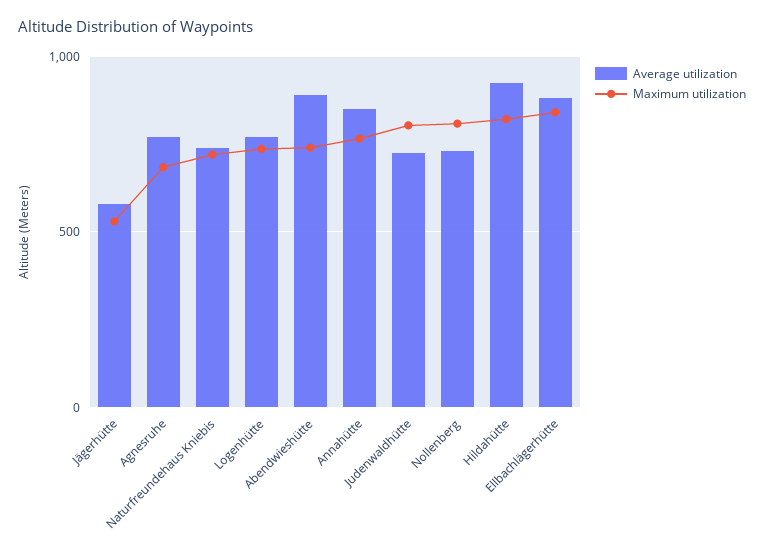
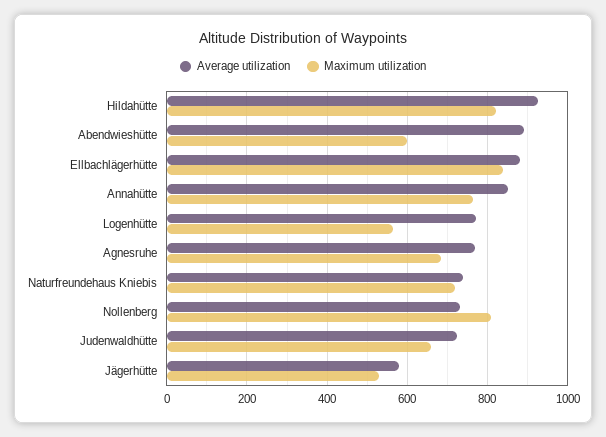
Maximum utilization, Logenhütte: 750 -> 560
Maximum utilization, Abendwieshütte: 750 -> 600
Maximum utilization, Judenwaldhütte: 800 -> 660

